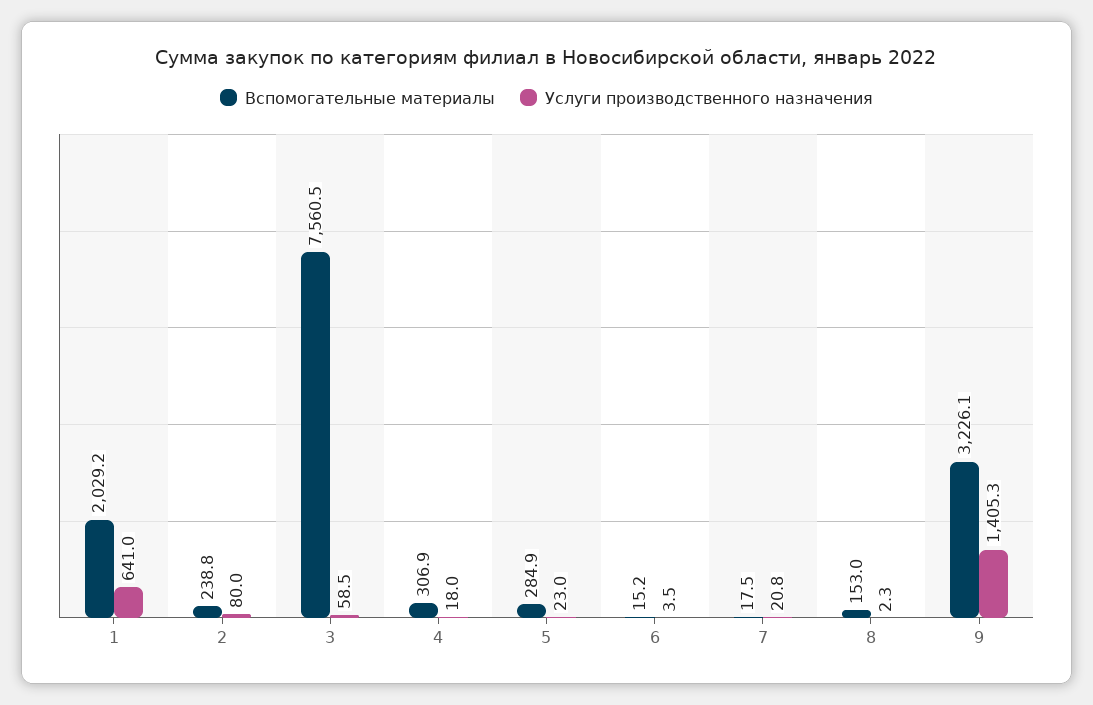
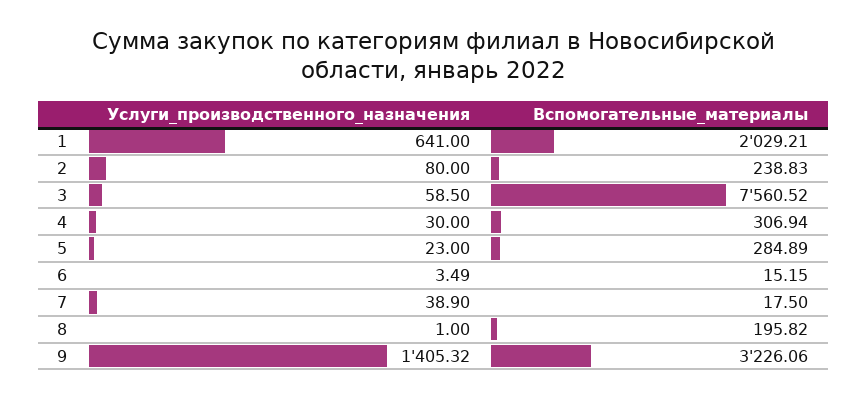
Услуги производственного назначения, 4: 18 -> 30
Услуги производственного назначения, 7: 20.8 -> 38.9
Вспомогательные материалы, 8: 153 -> 195.82
Услуги производственного назначения, 8: 2.3 -> 1

